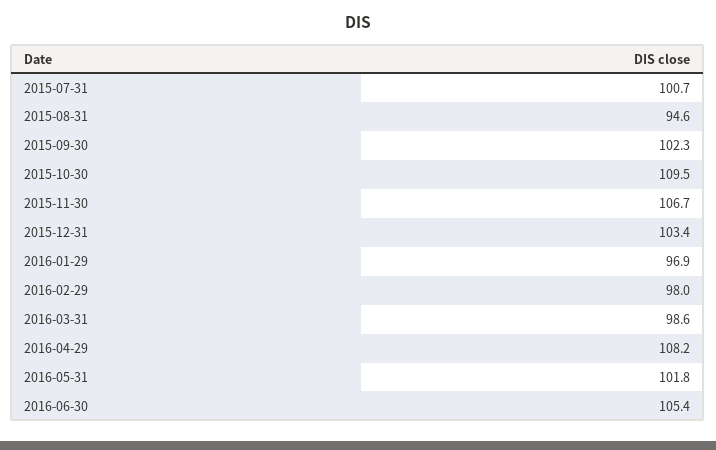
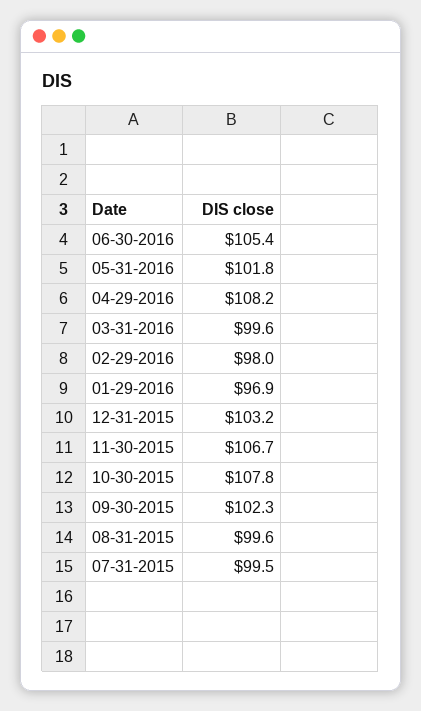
2015-07-31: 100.7 -> 99.5
2015-08-31: 94.6 -> 99.6
2015-10-30: 109.5 -> 107.8
2015-12-31: 103.4 -> 103.2
2016-03-31: 98.6 -> 99.6

